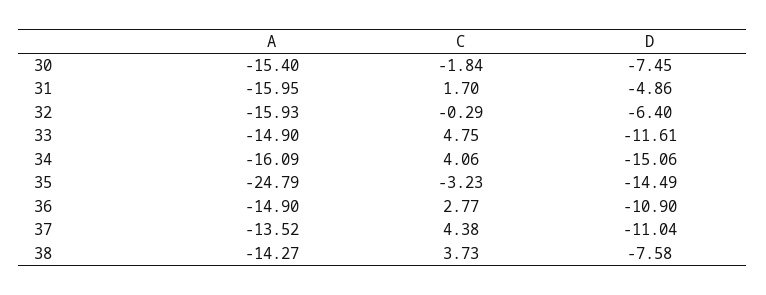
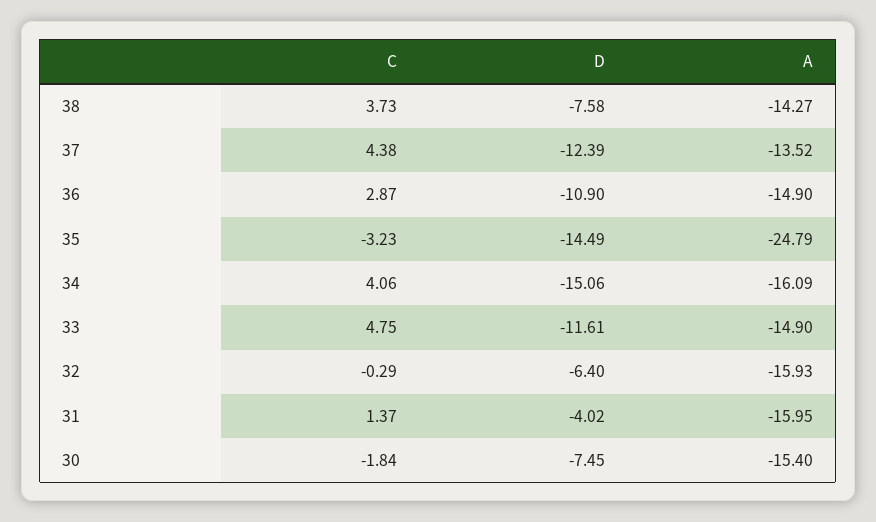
C, 31: 1.7 -> 1.37
D, 31: -4.86 -> -4.02
C, 36: 2.77 -> 2.87
D, 37: -11.04 -> -12.39

